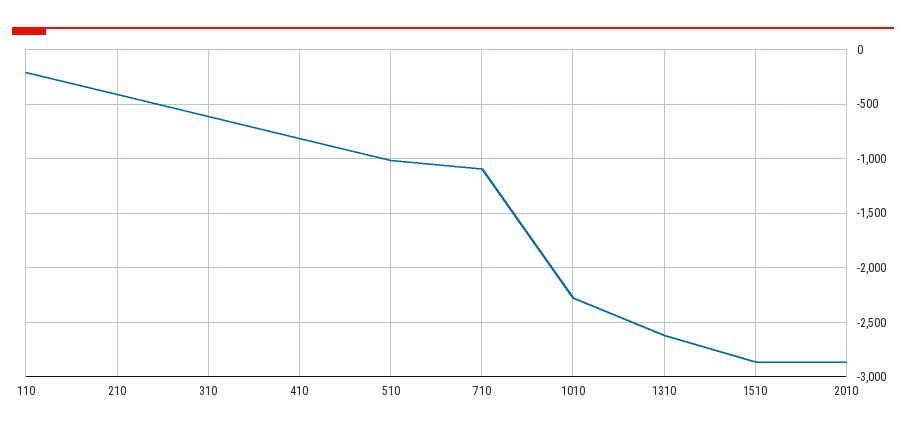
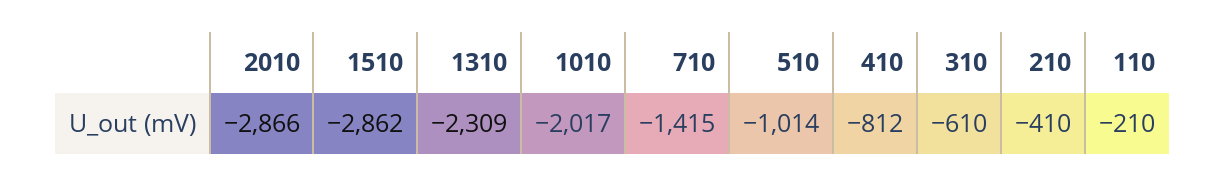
710: -1100 -> -1415
1010: -2300 -> -2017
1310: -2600 -> -2309

